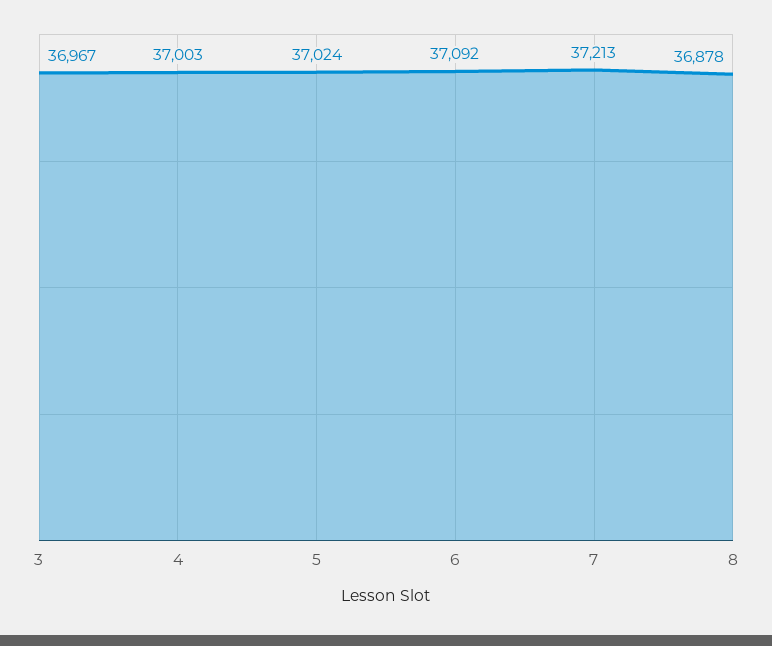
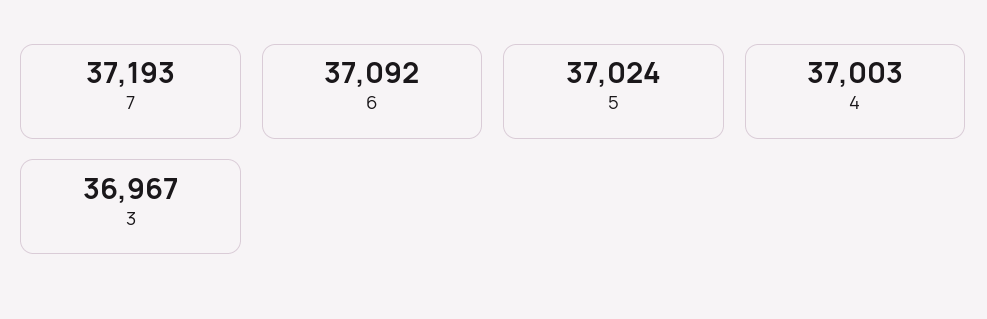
7: 37213 -> 37193
8: 36878 -> none

